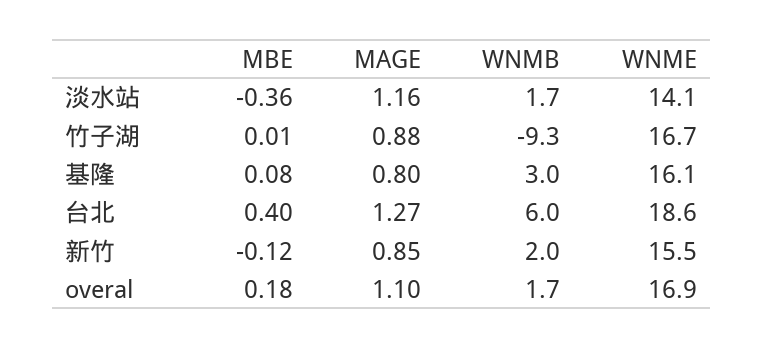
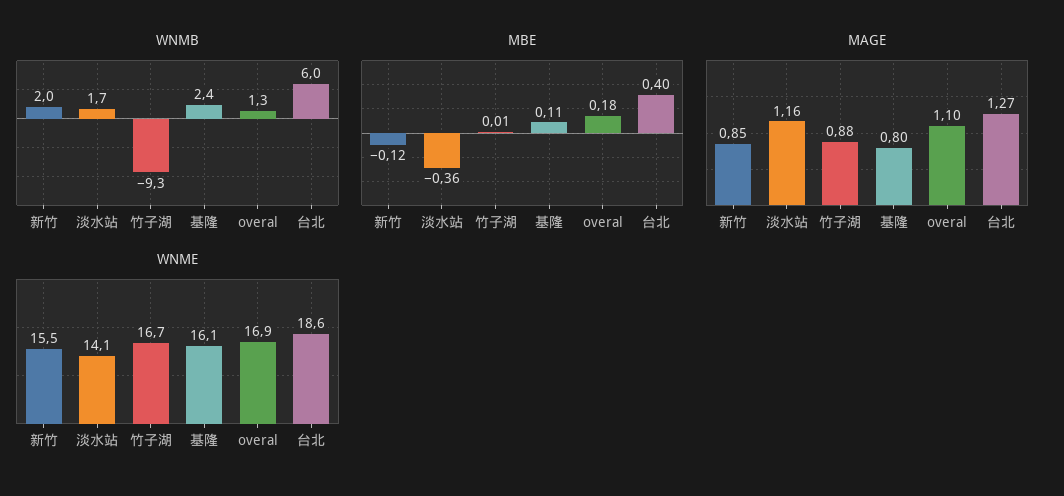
MBE, 基隆: 0.08 -> 0.11
WNMB, 基隆: 3 -> 2.4
WNMB, overal: 1.7 -> 1.3

